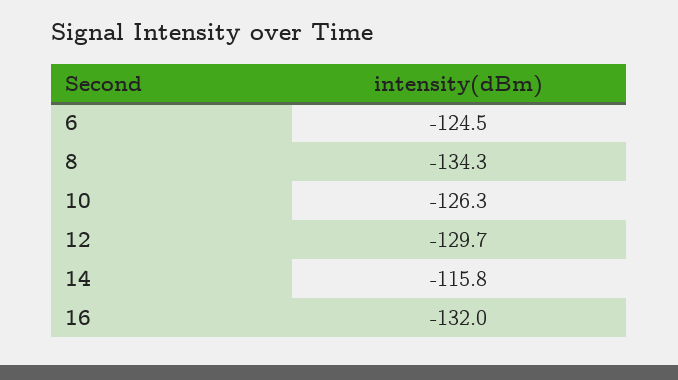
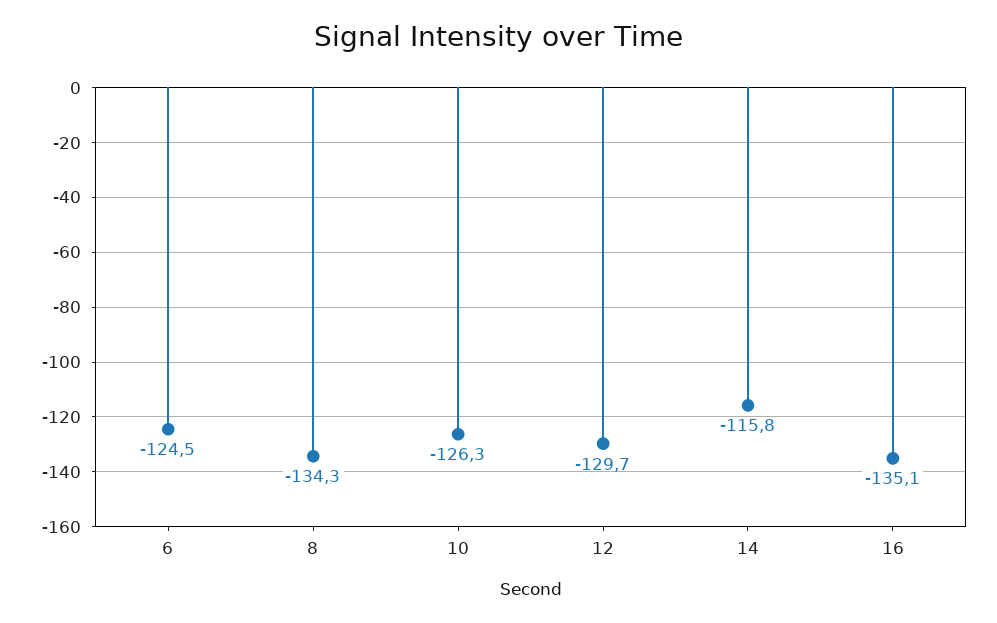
16: -132 -> -135.1

